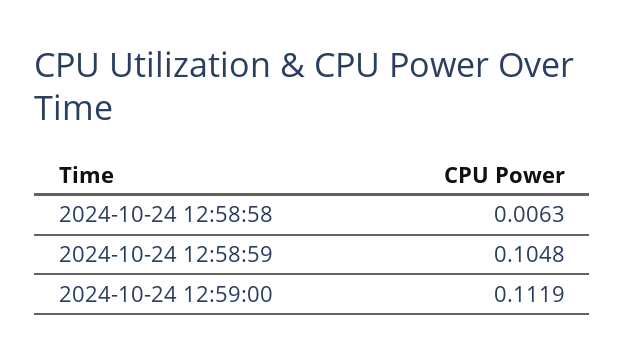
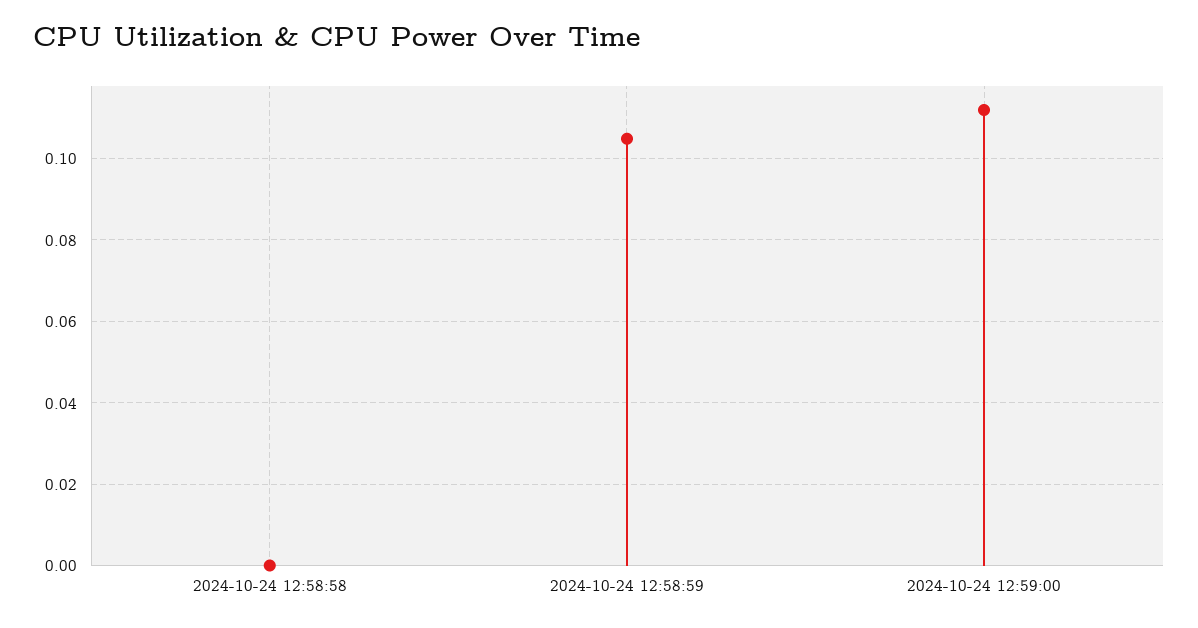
2024-10-24 12:58:58: 0.0063 -> 0

